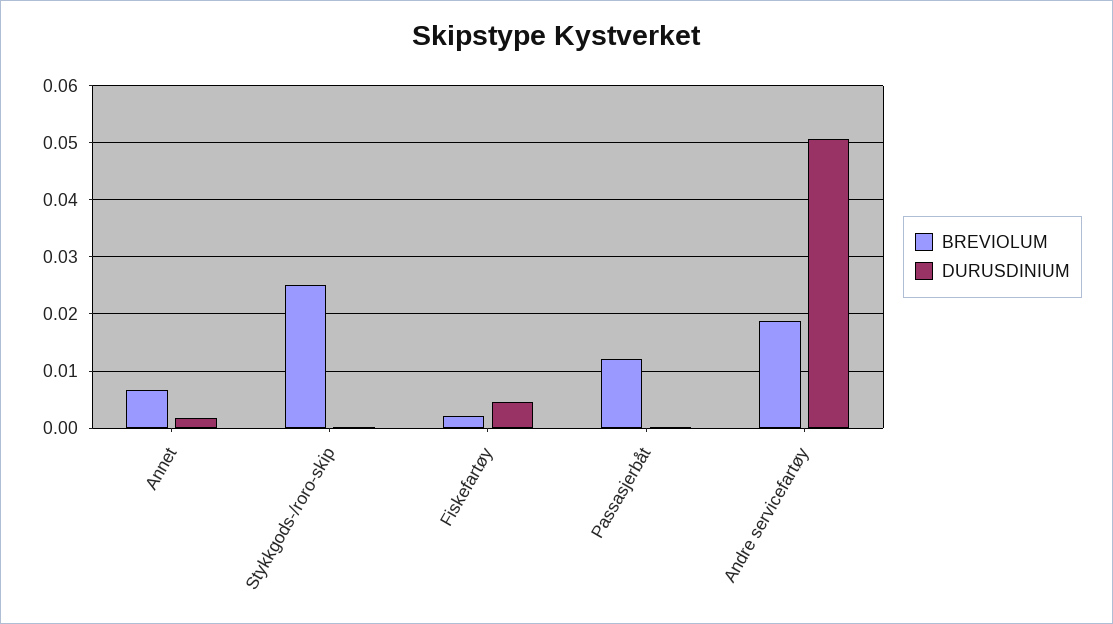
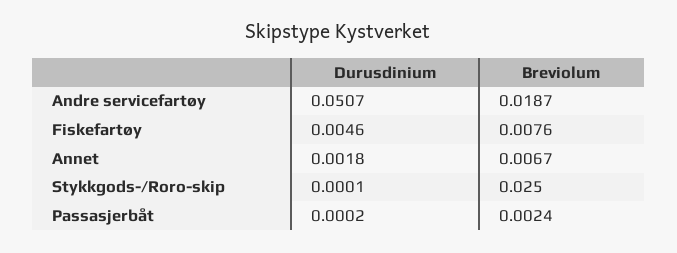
BREVIOLUM, Fiskefartøy: 0.002 -> 0.0076
BREVIOLUM, Passasjerbåt: 0.012 -> 0.0024

